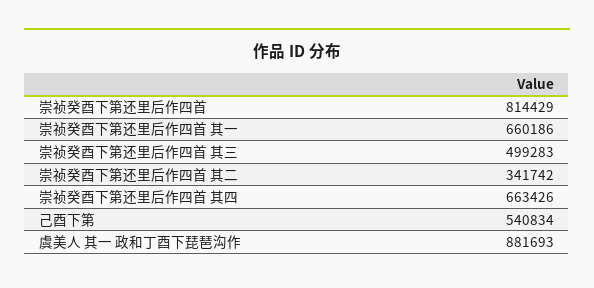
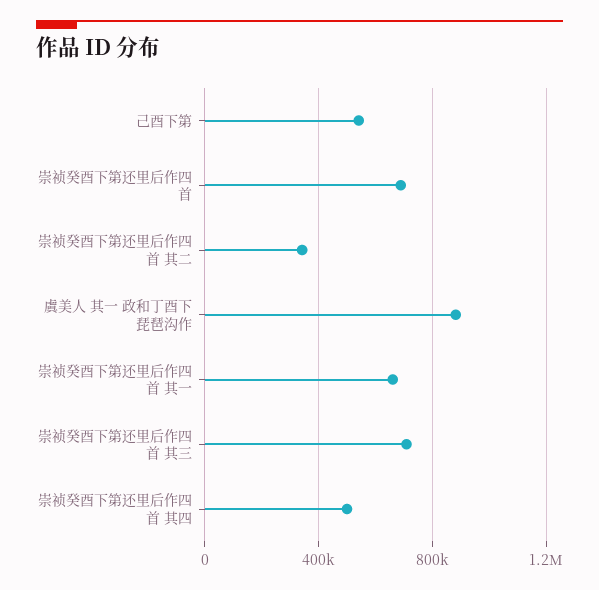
崇祯癸酉下第还里后作四首: 814429 -> 700000
崇祯癸酉下第还里后作四首 其三: 499283 -> 700000
崇祯癸酉下第还里后作四首 其四: 663426 -> 500000

